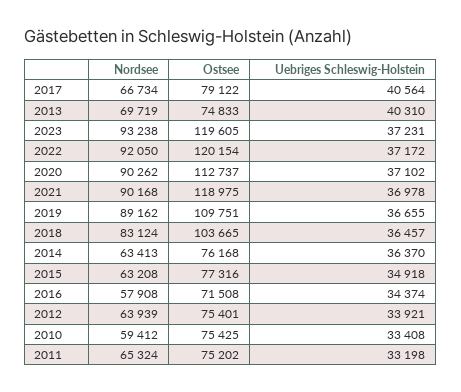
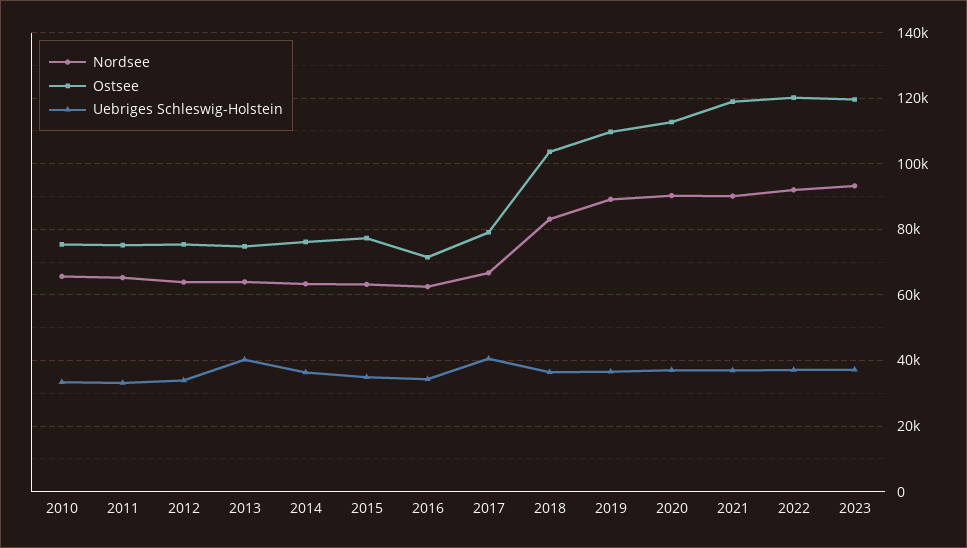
Nordsee, 2013: 69719 -> 64000
Nordsee, 2016: 57908 -> 62000
Nordsee, 2010: 59412 -> 66000

